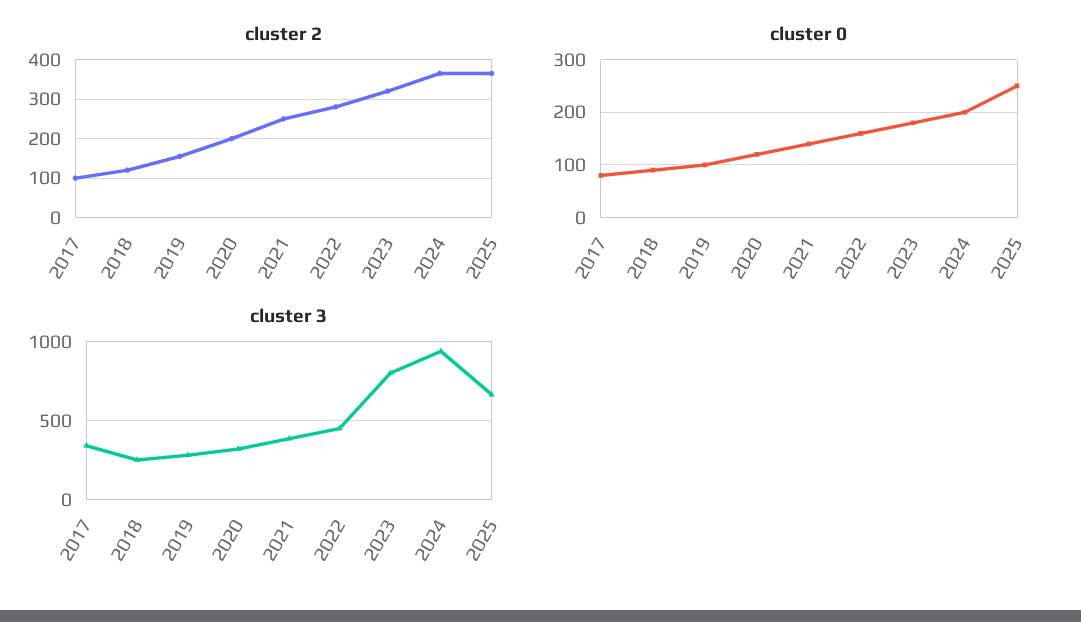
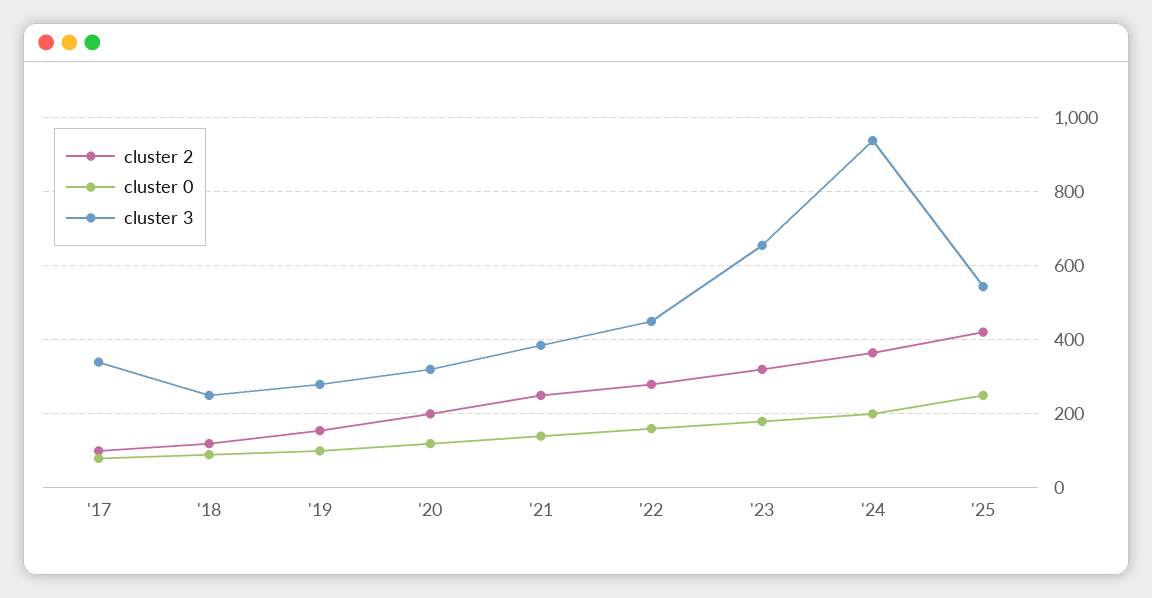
cluster 2, 2025: 360 -> 420
cluster 3, 2023: 800 -> 660
cluster 3, 2025: 650 -> 540

